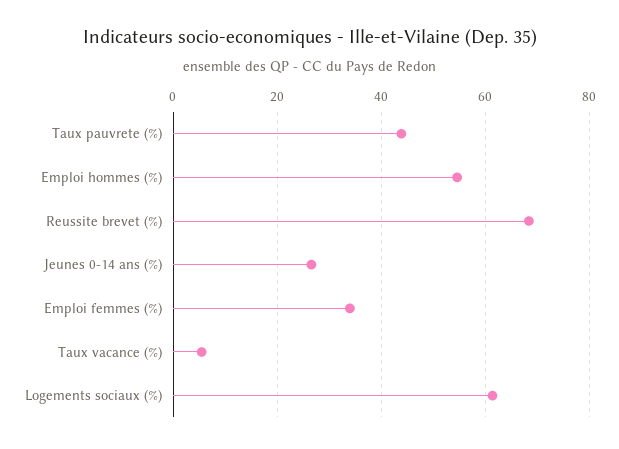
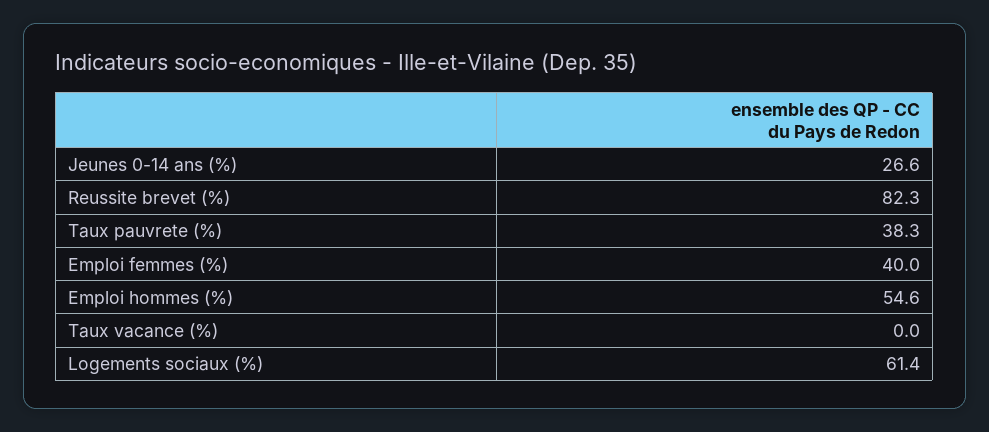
Taux pauvrete (%): 44 -> 38.3
Reussite brevet (%): 68 -> 82.3
Emploi femmes (%): 34 -> 40
Taux vacance (%): 6 -> 0

